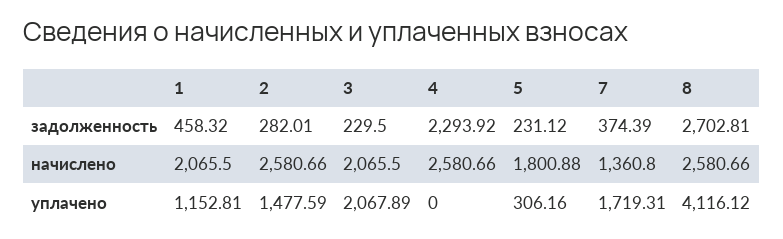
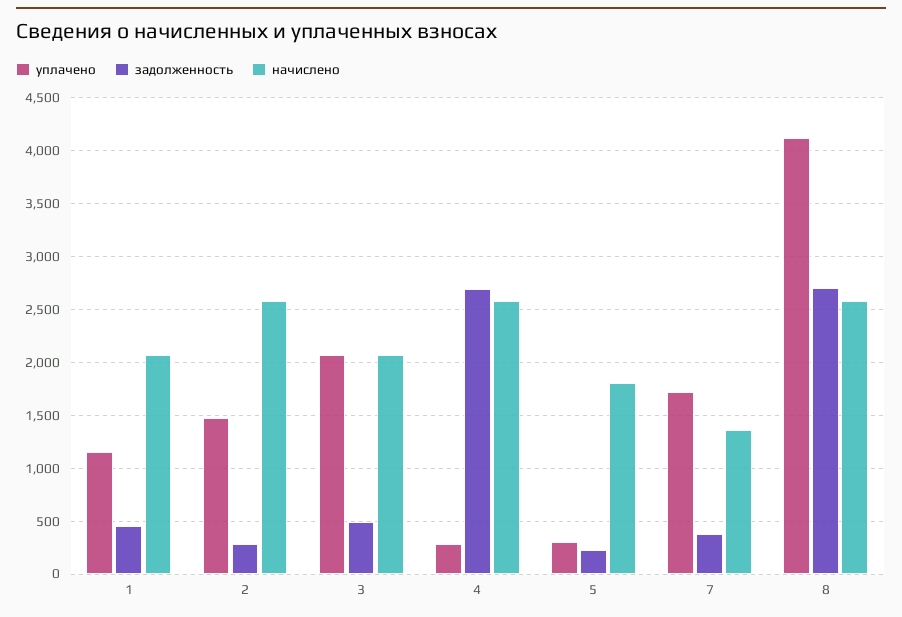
задолженность, 3: 229.5 -> 500
задолженность, 4: 2293.92 -> 2700
уплачено, 4: 0 -> 300

